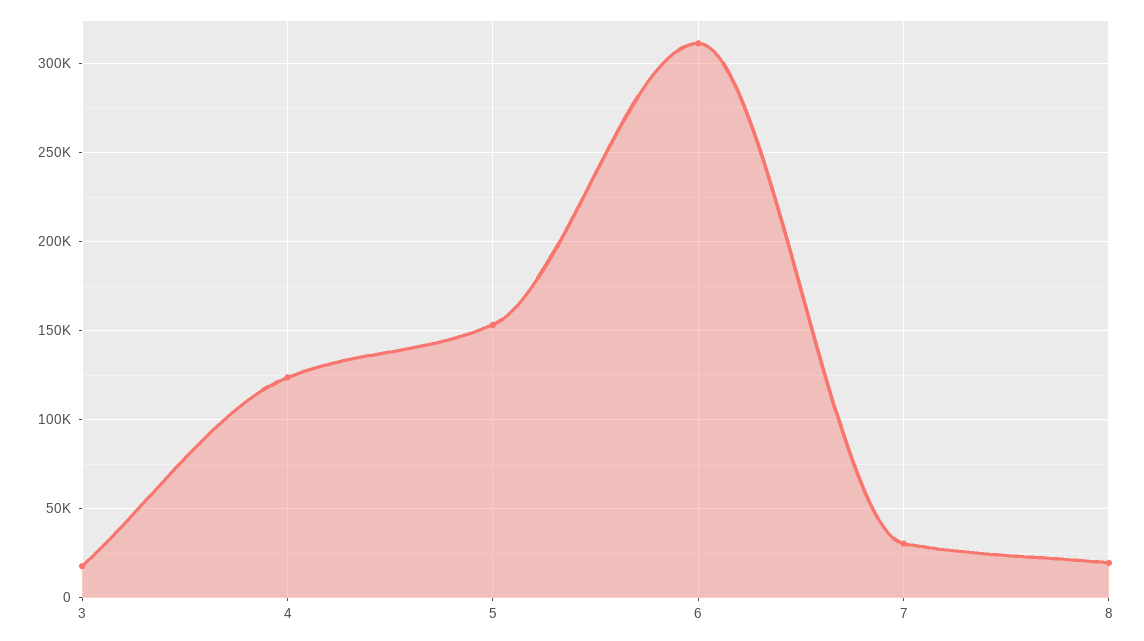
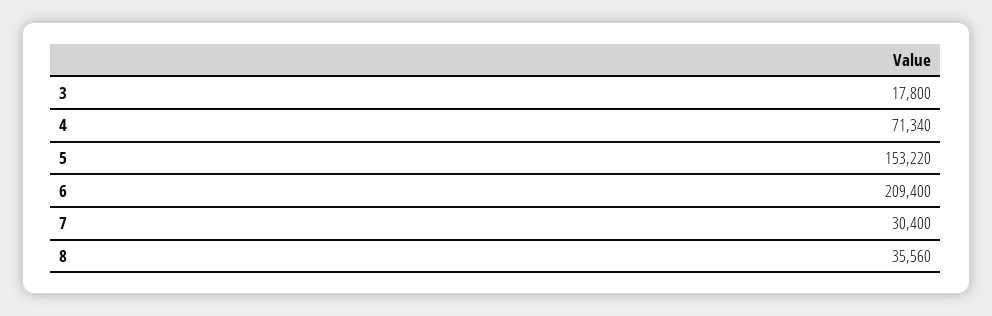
4: 125000 -> 71340
6: 310000 -> 209400
8: 20000 -> 35560

